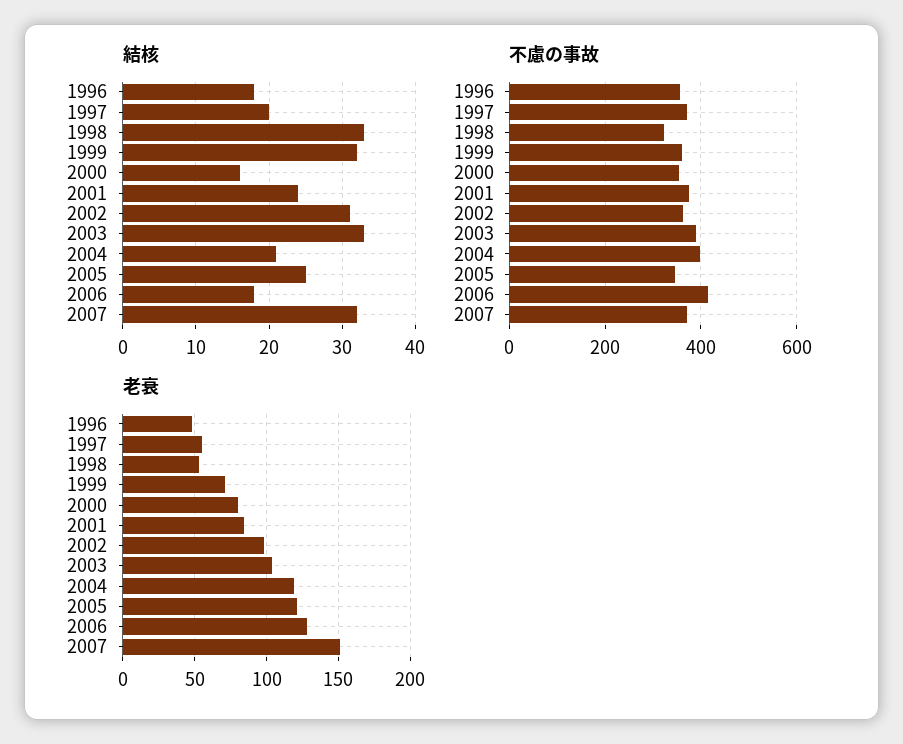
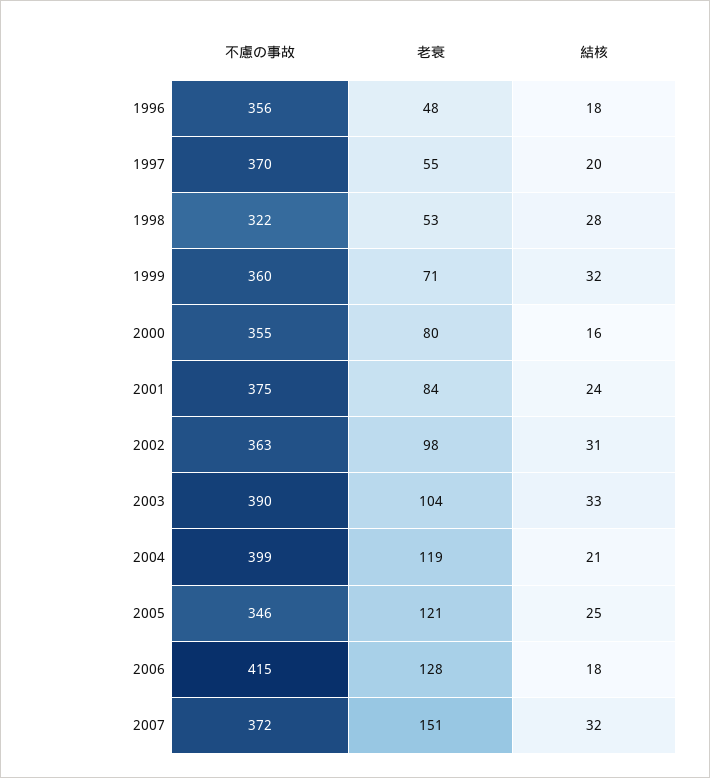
結核, 1998: 33 -> 28

